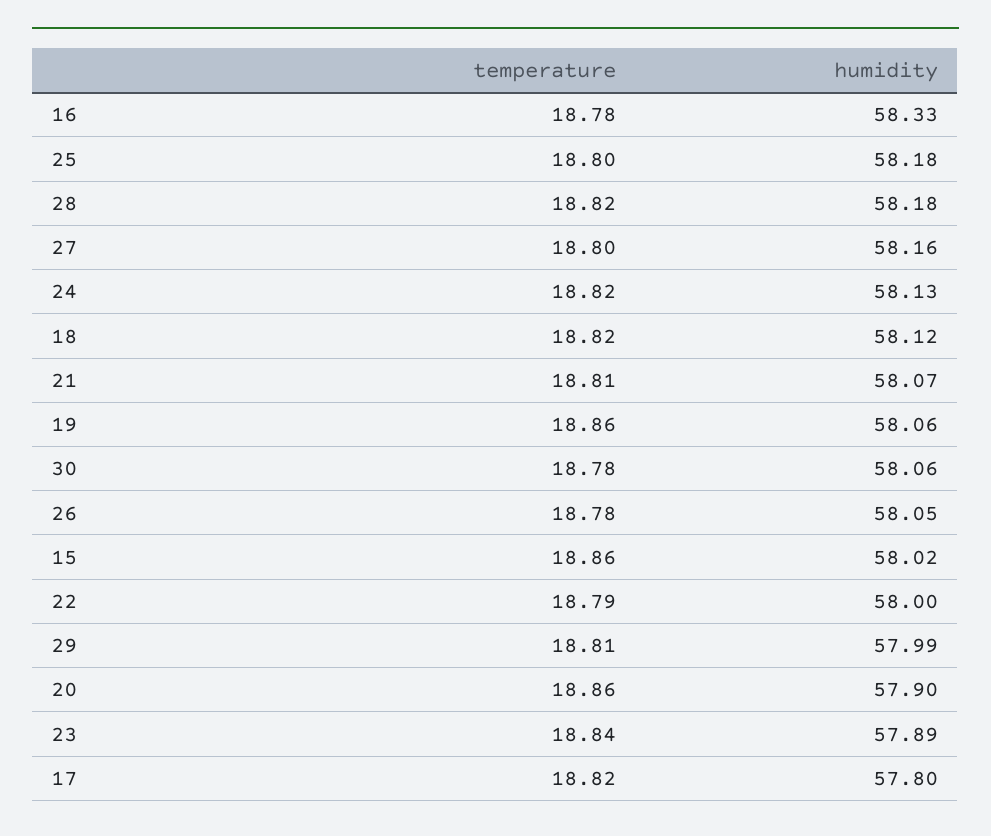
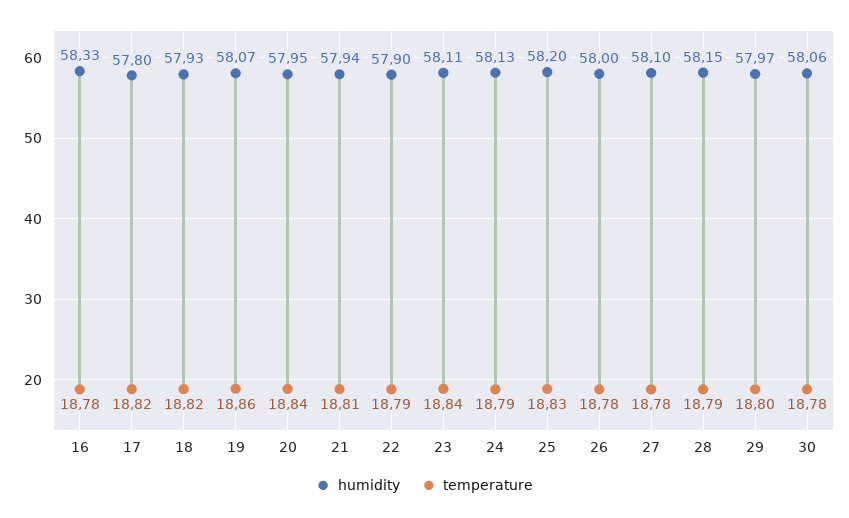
temperature, 25: 18.8 -> 18.83
humidity, 25: 58.18 -> 58.2
temperature, 28: 18.82 -> 18.79
humidity, 28: 58.18 -> 58.15
temperature, 27: 18.8 -> 18.78
humidity, 27: 58.16 -> 58.1
temperature, 24: 18.82 -> 18.79
humidity, 18: 58.12 -> 57.93
humidity, 21: 58.07 -> 57.94
humidity, 19: 58.06 -> 58.07
humidity, 26: 58.05 -> 58
temperature, 15: 18.86 -> none
humidity, 15: 58.02 -> none
humidity, 22: 58 -> 57.9
temperature, 29: 18.81 -> 18.8
humidity, 29: 57.99 -> 57.97
temperature, 20: 18.86 -> 18.84
humidity, 20: 57.9 -> 57.95
humidity, 23: 57.89 -> 58.11

